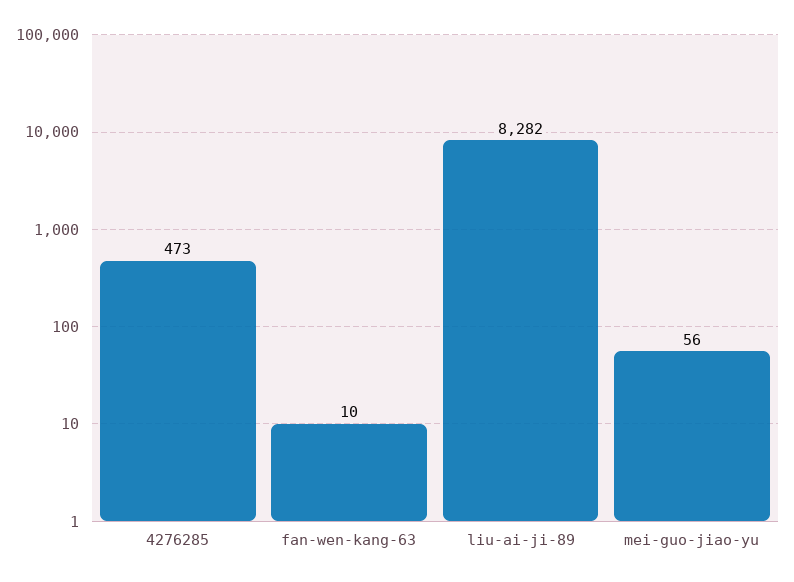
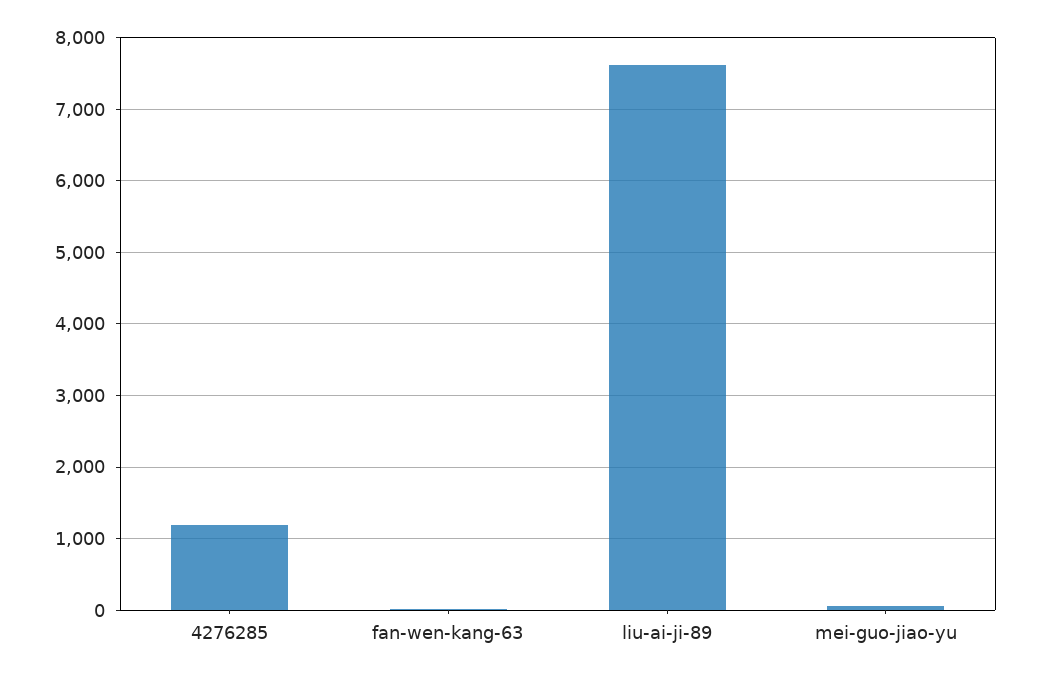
4276285: 473 -> 1200
liu-ai-ji-89: 8282 -> 7600

